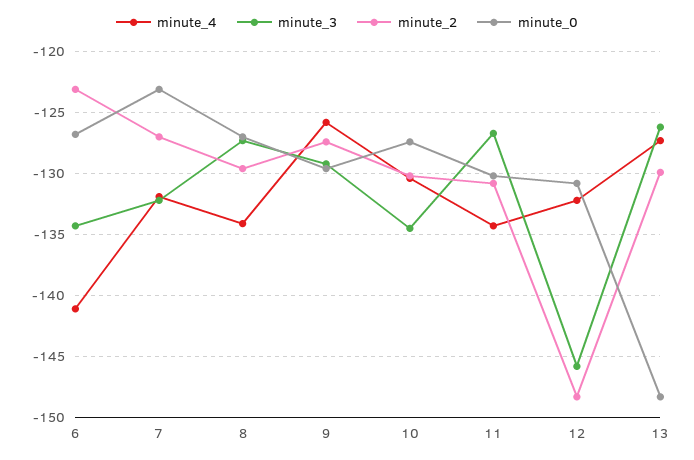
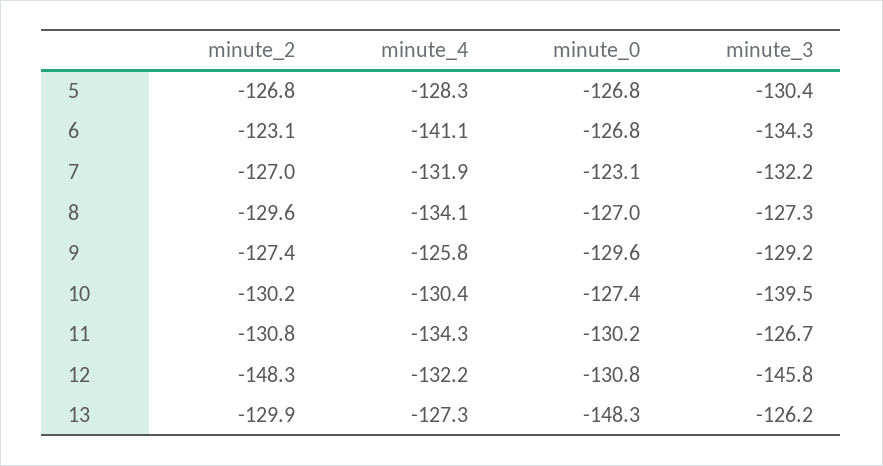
minute_3, 10: -134.5 -> -139.5
minute_2, 5: none -> -126.8
minute_4, 5: none -> -128.3
minute_0, 5: none -> -126.8
minute_3, 5: none -> -130.4

